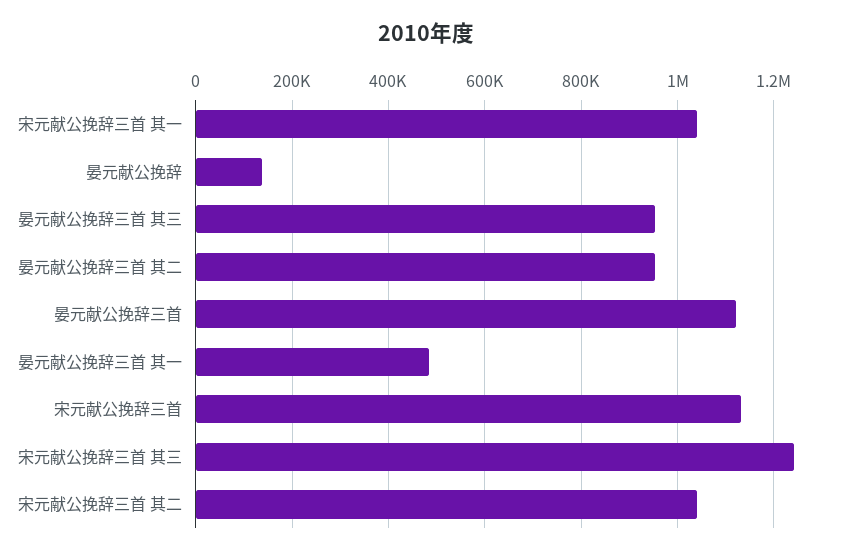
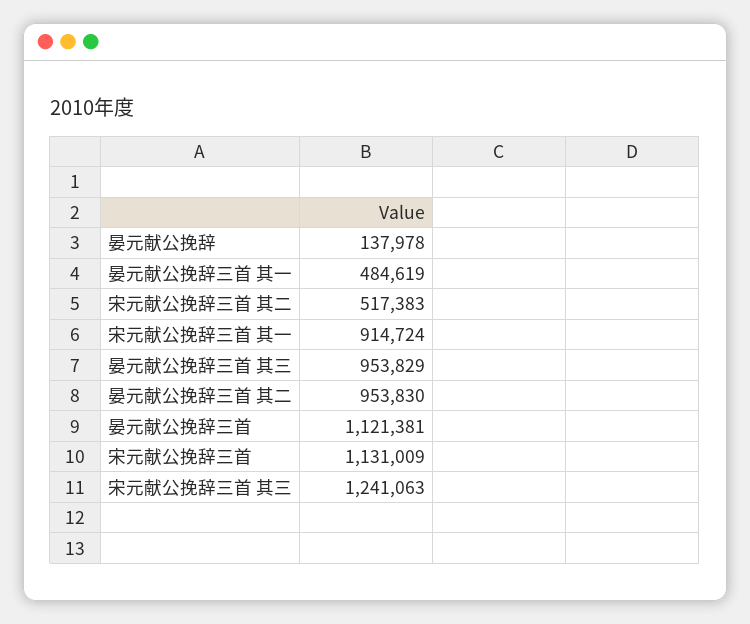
宋元献公挽辞三首 其一: 1040000 -> 914724
宋元献公挽辞三首 其二: 1040000 -> 517383

